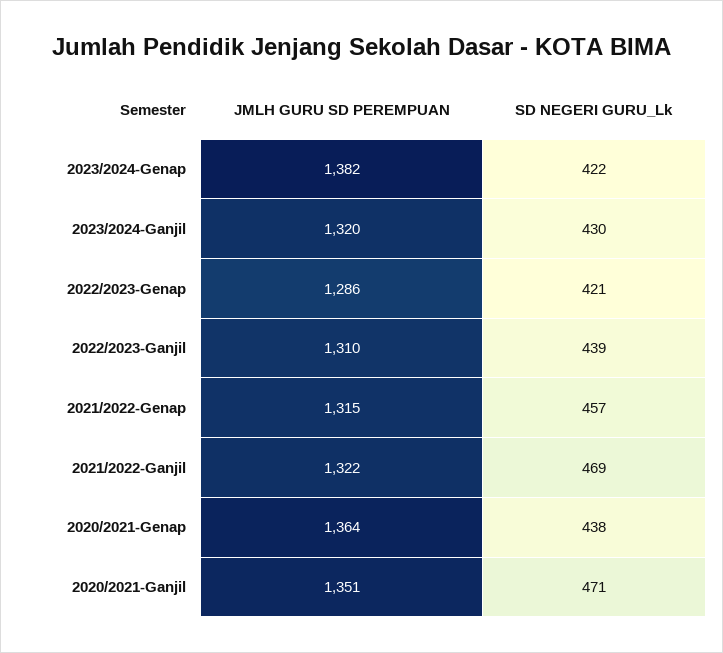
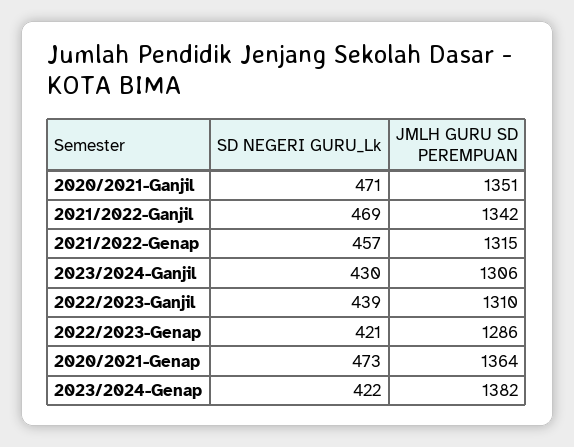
JMLH GURU SD PEREMPUAN, 2023/2024-Ganjil: 1320 -> 1306
JMLH GURU SD PEREMPUAN, 2021/2022-Ganjil: 1322 -> 1342
SD NEGERI GURU_Lk, 2020/2021-Genap: 438 -> 473

